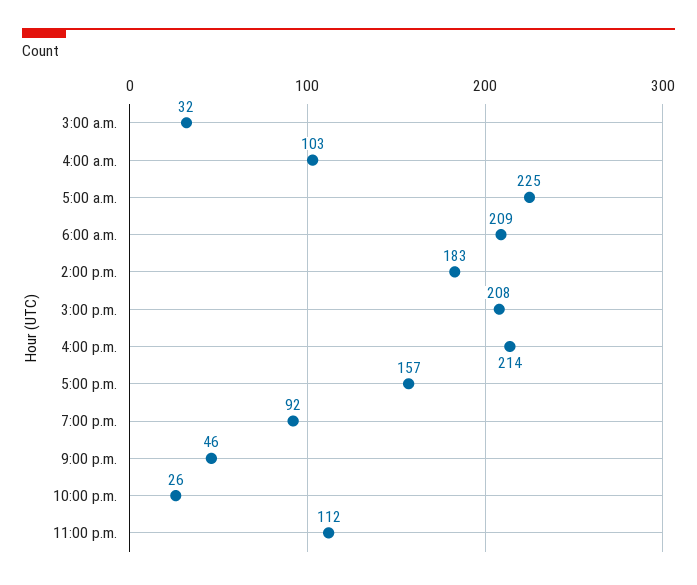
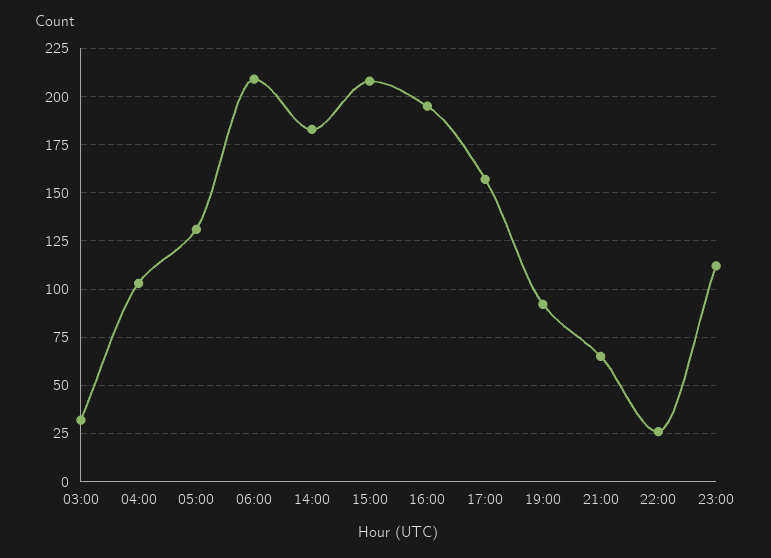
5:00 a.m.: 225 -> 130
4:00 p.m.: 214 -> 195
9:00 p.m.: 46 -> 65

